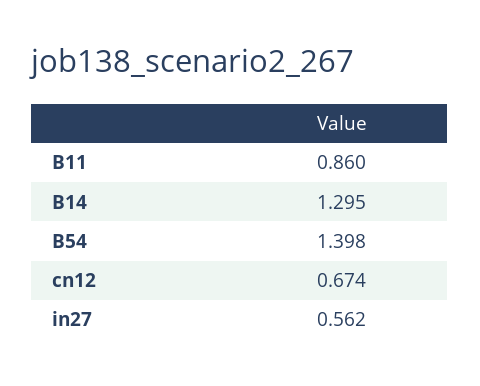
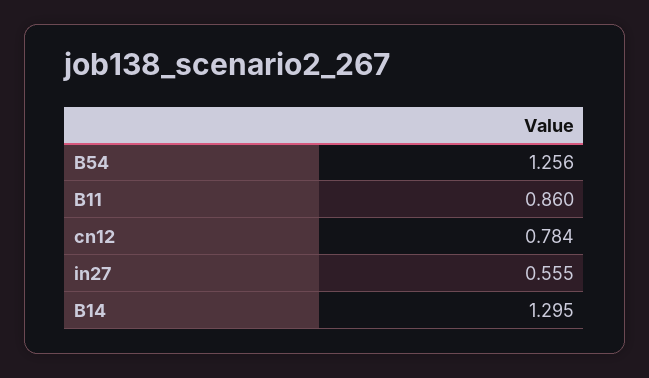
B54: 1.398 -> 1.256
cn12: 0.674 -> 0.784
in27: 0.562 -> 0.555

